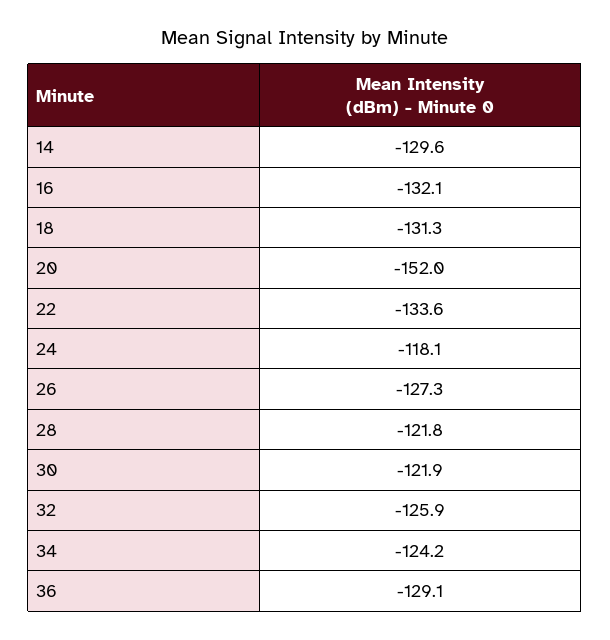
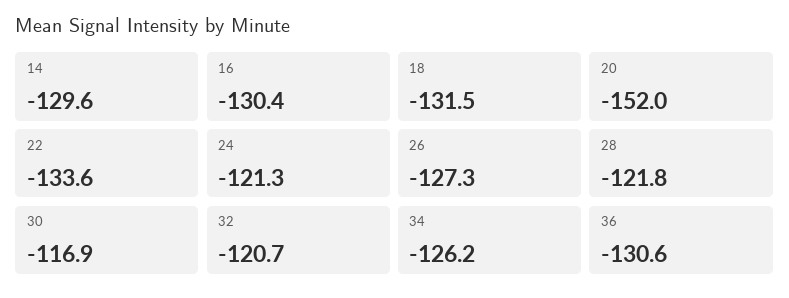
16: -132.1 -> -130.4
18: -131.3 -> -131.5
24: -118.1 -> -121.3
30: -121.9 -> -116.9
32: -125.9 -> -120.7
34: -124.2 -> -126.2
36: -129.1 -> -130.6

